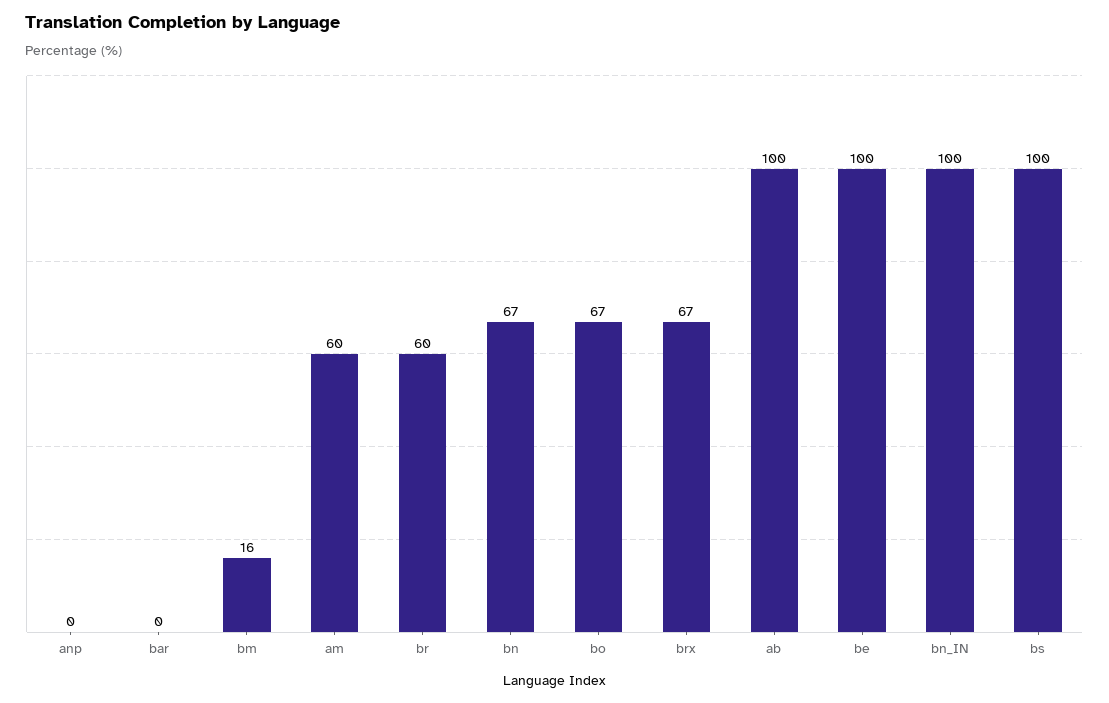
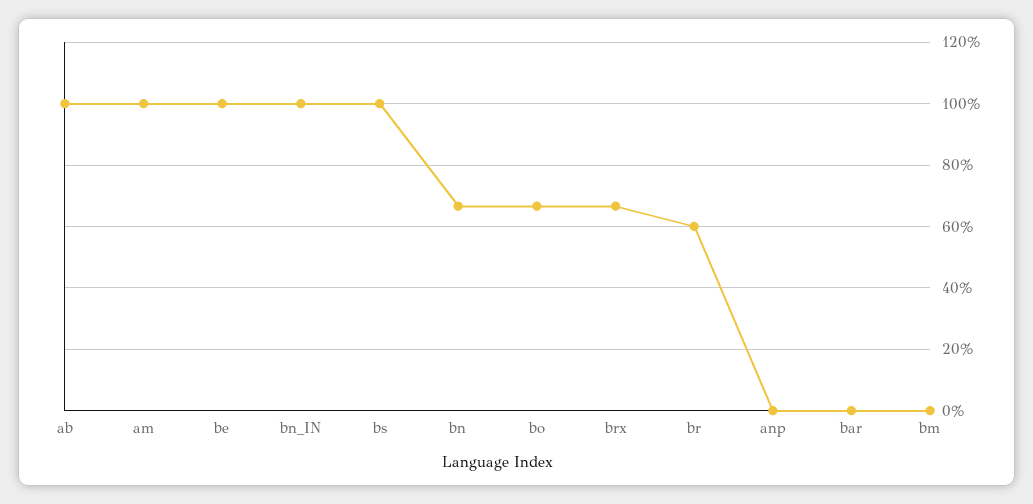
bm: 16 -> 0
am: 60 -> 100

